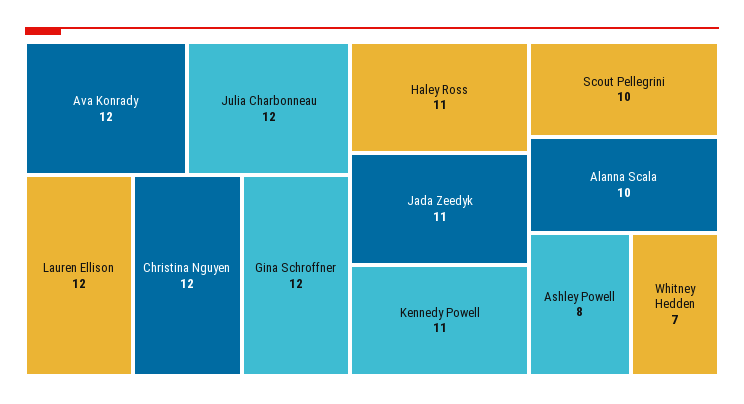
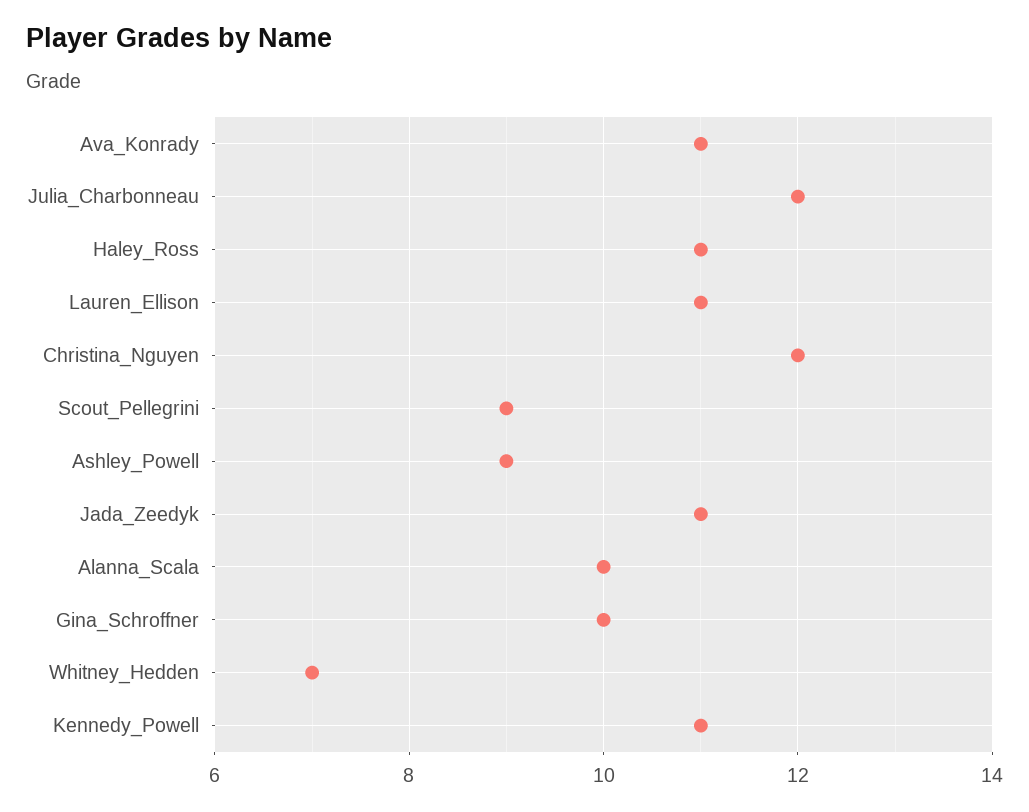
Ava Konrady: 12 -> 11
Lauren Ellison: 12 -> 11
Gina Schroffner: 12 -> 10
Scout Pellegrini: 10 -> 9
Ashley Powell: 8 -> 9

